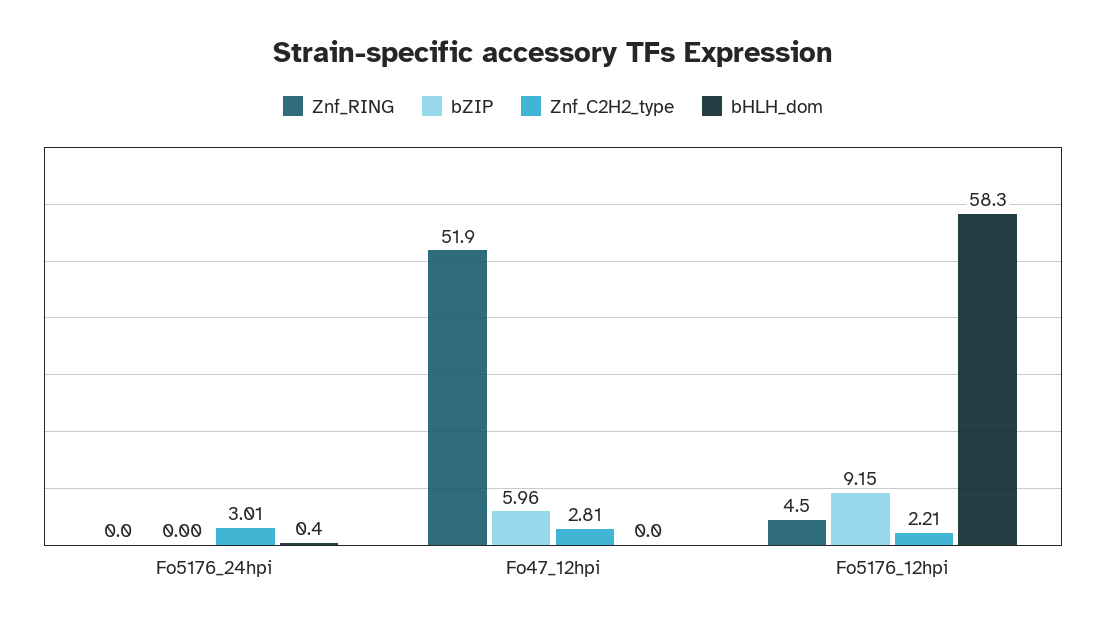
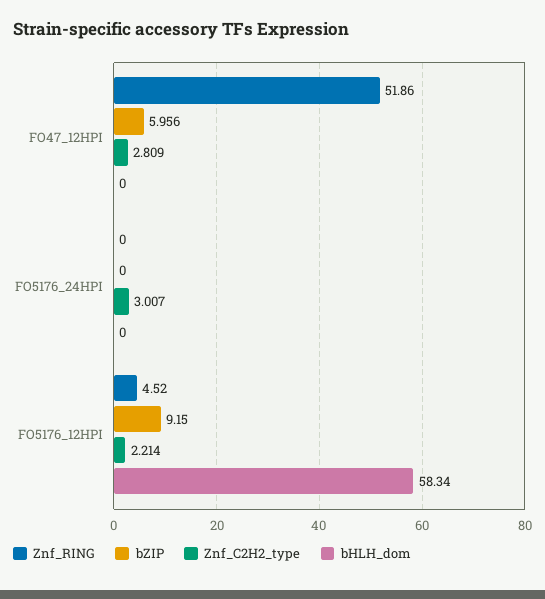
bHLH_dom, Fo5176_24hpi: 0.4 -> 0

